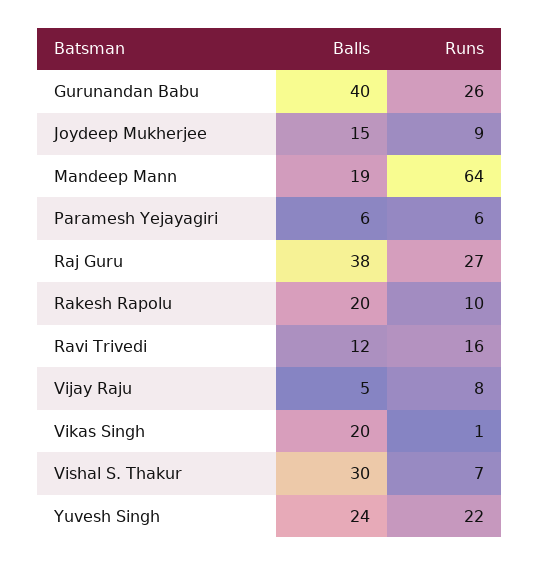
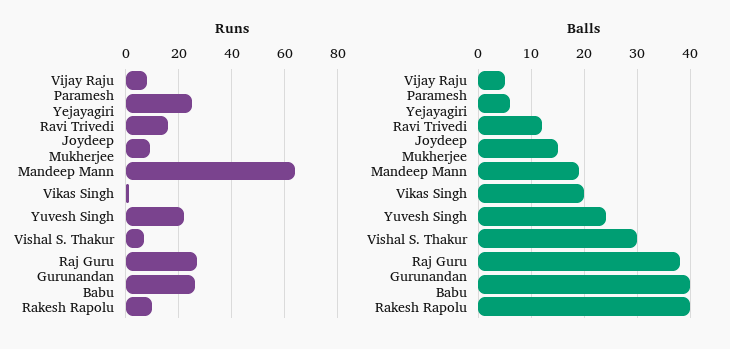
Runs, Paramesh Yejayagiri: 6 -> 25
Balls, Rakesh Rapolu: 20 -> 40

